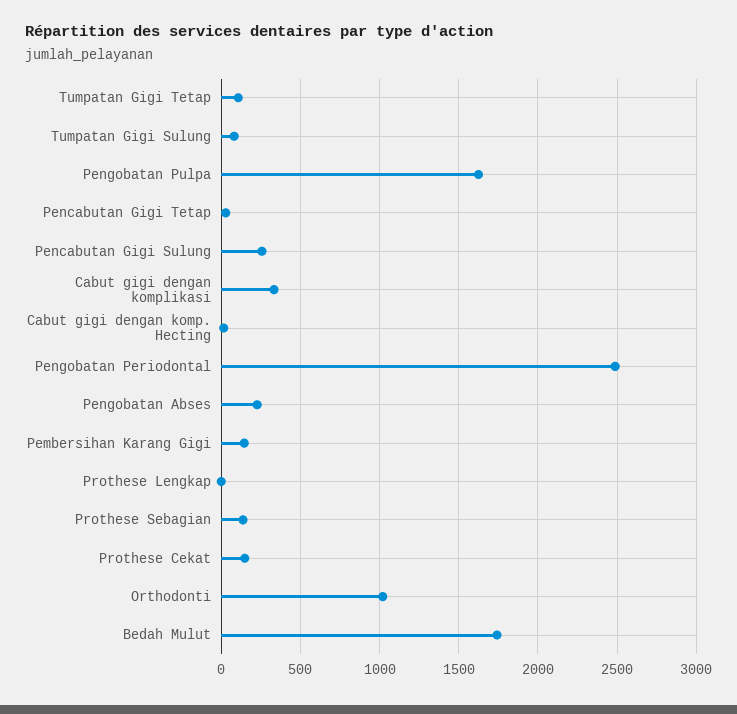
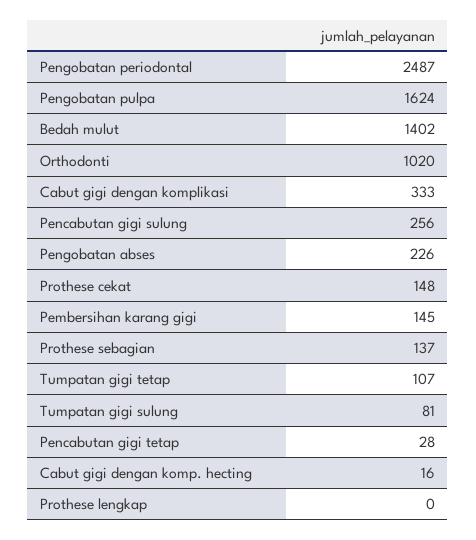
Bedah Mulut: 1750 -> 1402

